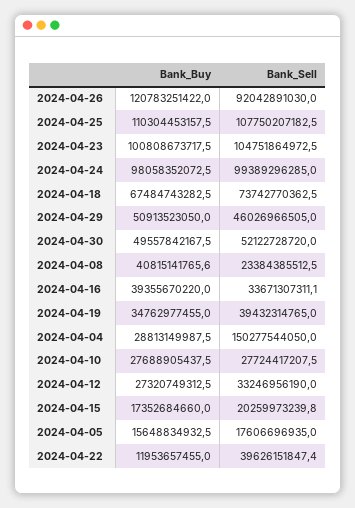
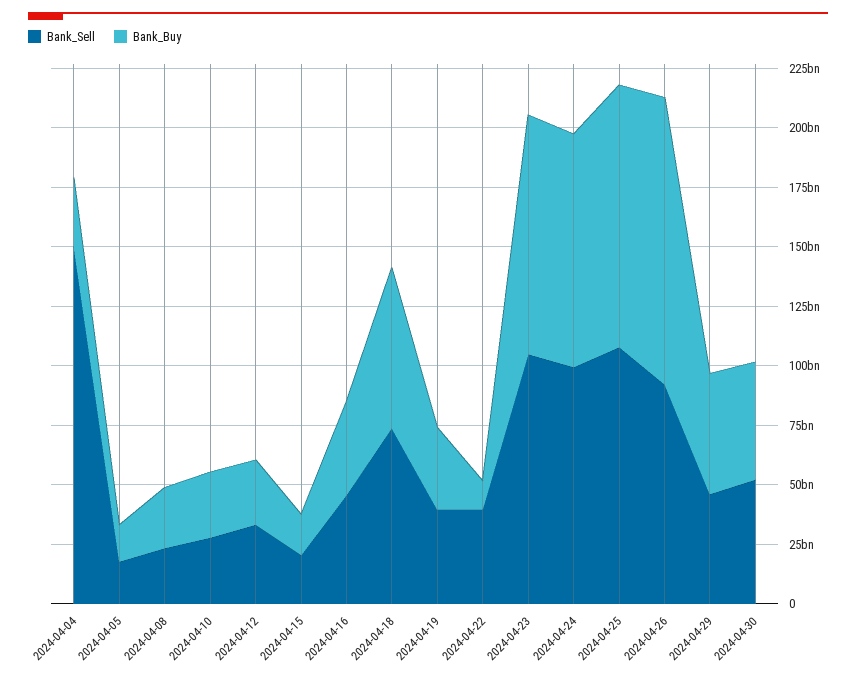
Bank_Buy, 2024-04-08: 40815141765.6 -> 25000000000
Bank_Sell, 2024-04-16: 33671307311.1 -> 45000000000

